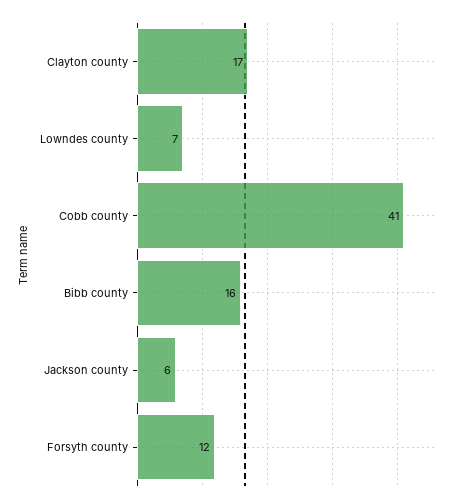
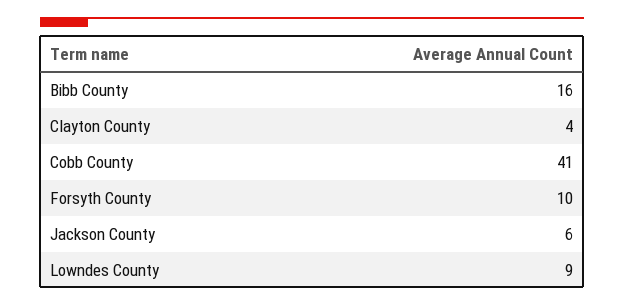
Clayton county: 17 -> 4
Lowndes county: 7 -> 9
Forsyth county: 12 -> 10

